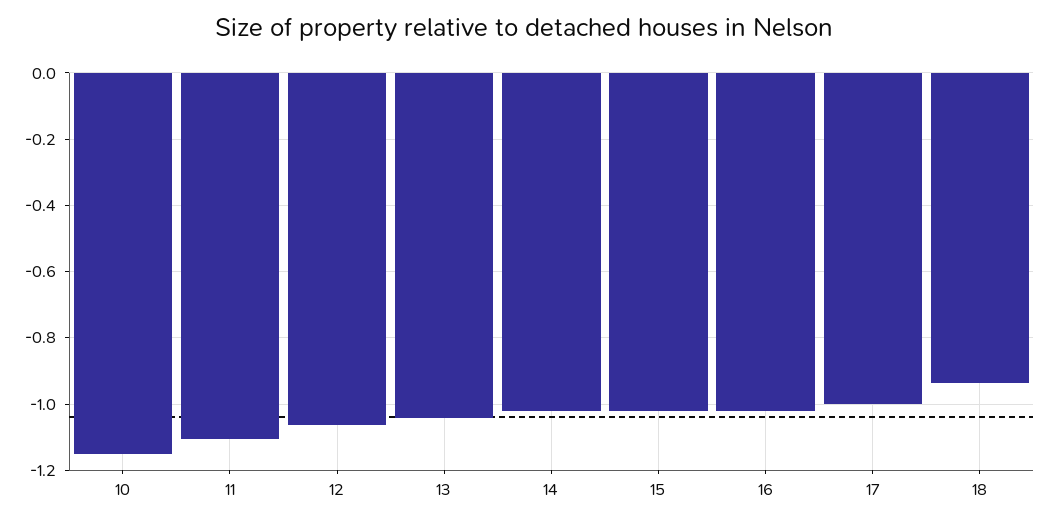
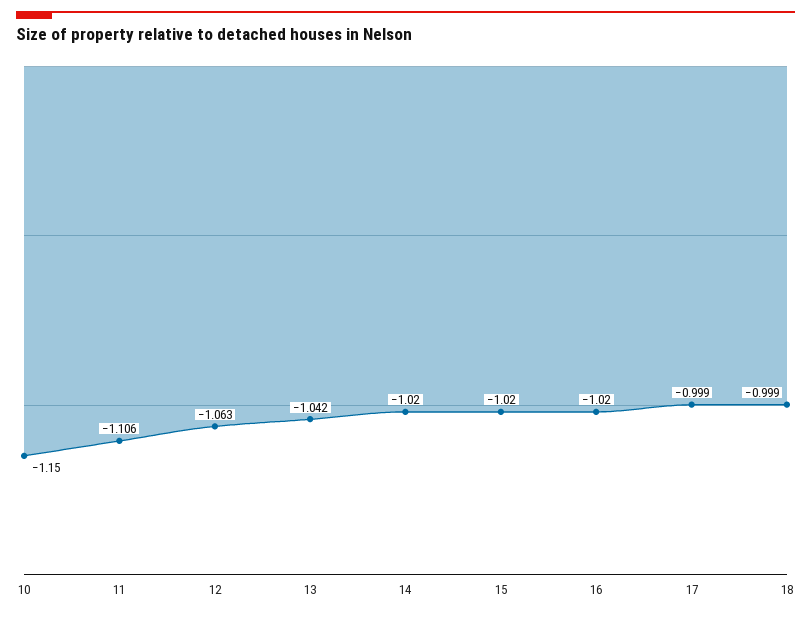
18: -0.94 -> -0.999

